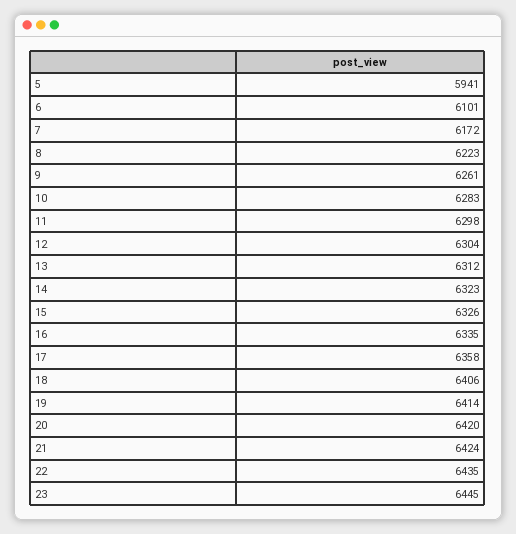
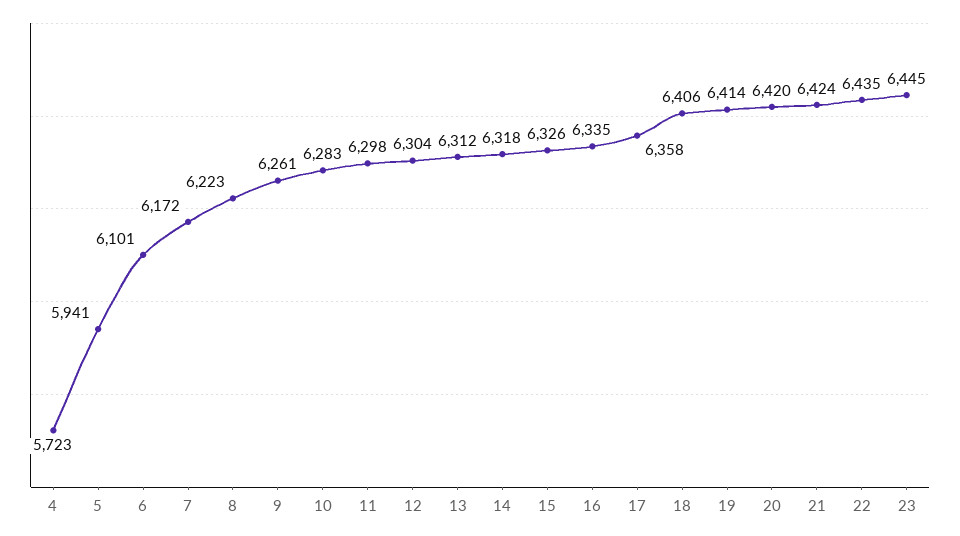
14: 6323 -> 6318
4: none -> 5723

